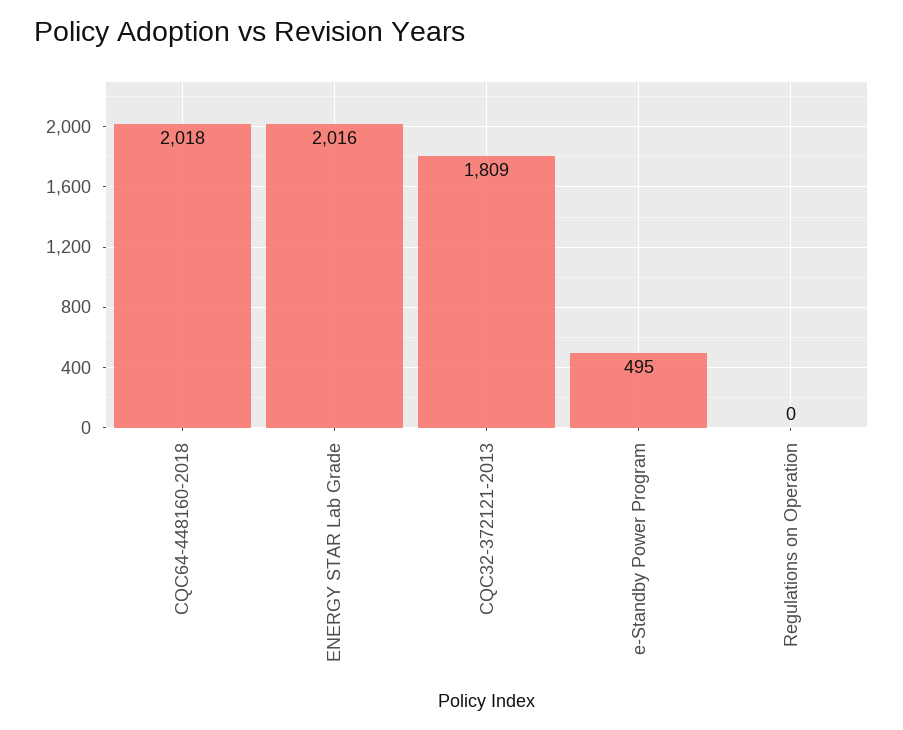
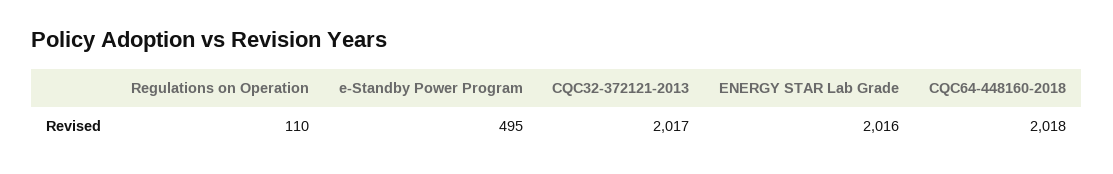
CQC32-372121-2013: 1809 -> 2017
Regulations on Operation: 0 -> 110

